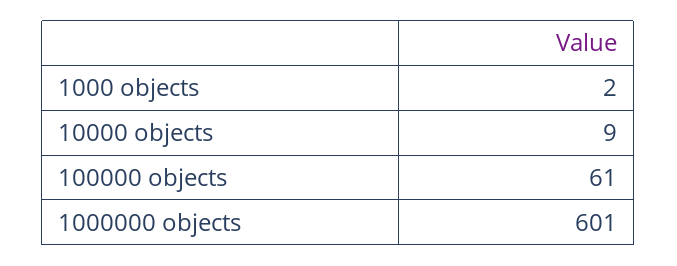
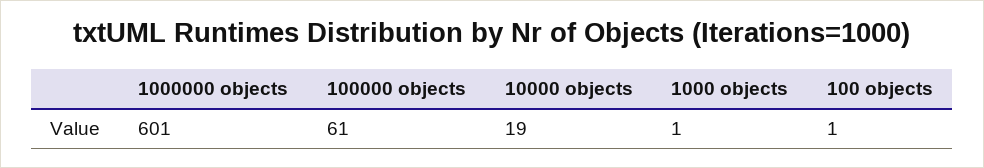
1000 objects: 2 -> 1
10000 objects: 9 -> 19
100 objects: none -> 1

